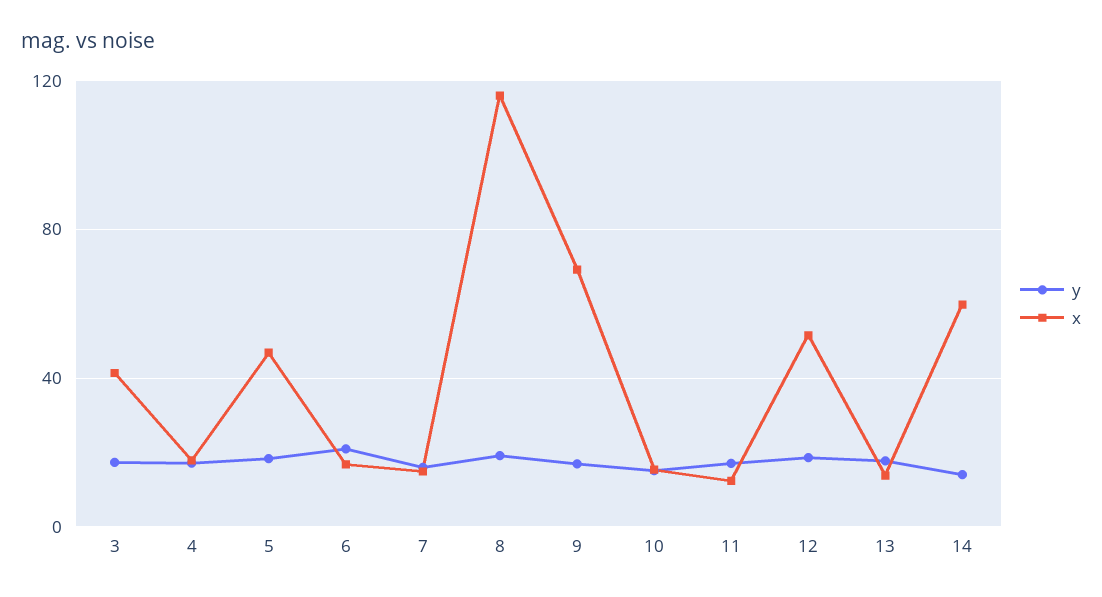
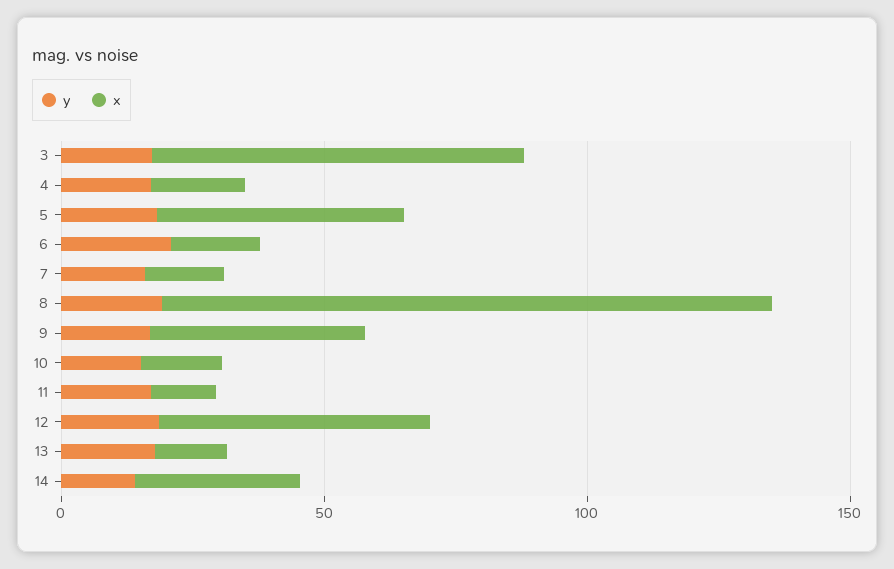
x, 3: 40 -> 70
x, 9: 70 -> 40
x, 14: 60 -> 30

